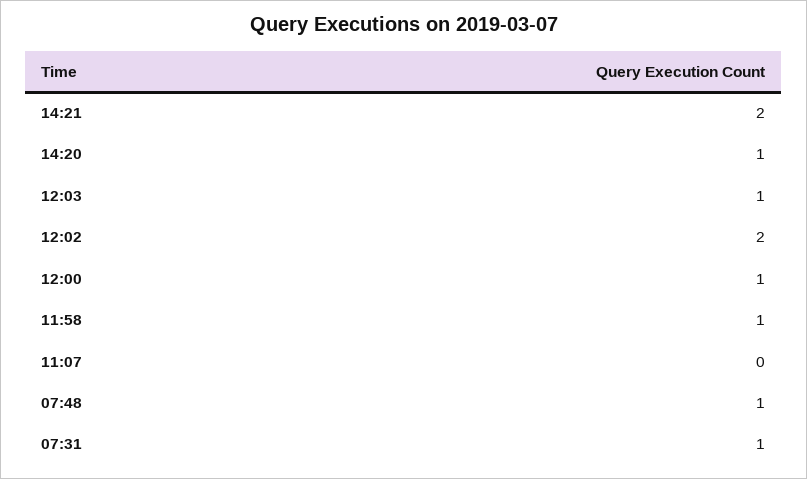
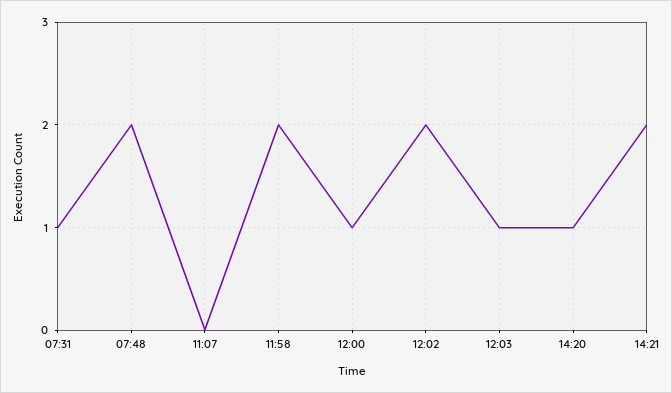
11:58: 1 -> 2
07:48: 1 -> 2

